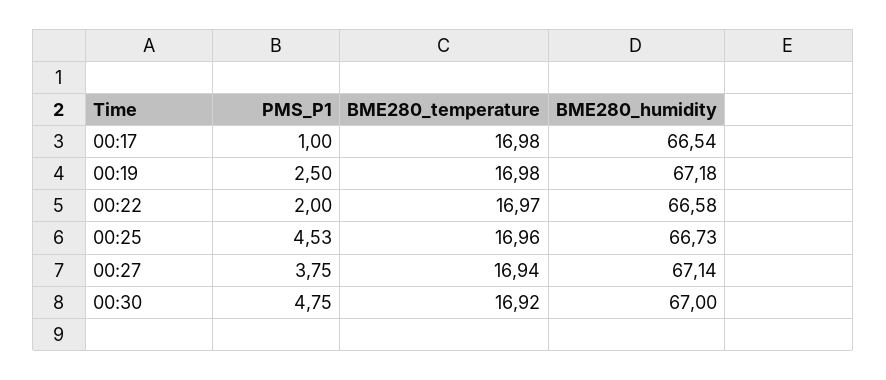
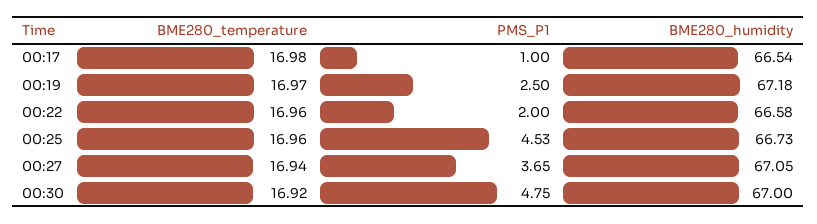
BME280_temperature, 00:19: 16.98 -> 16.97
BME280_temperature, 00:22: 16.97 -> 16.96
PMS_P1, 00:27: 3.75 -> 3.65
BME280_humidity, 00:27: 67.14 -> 67.05

